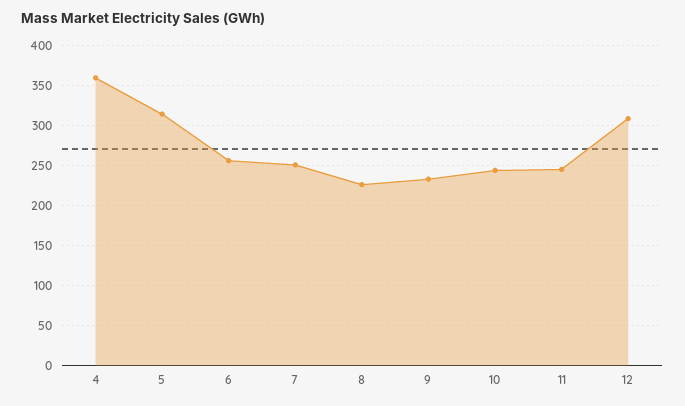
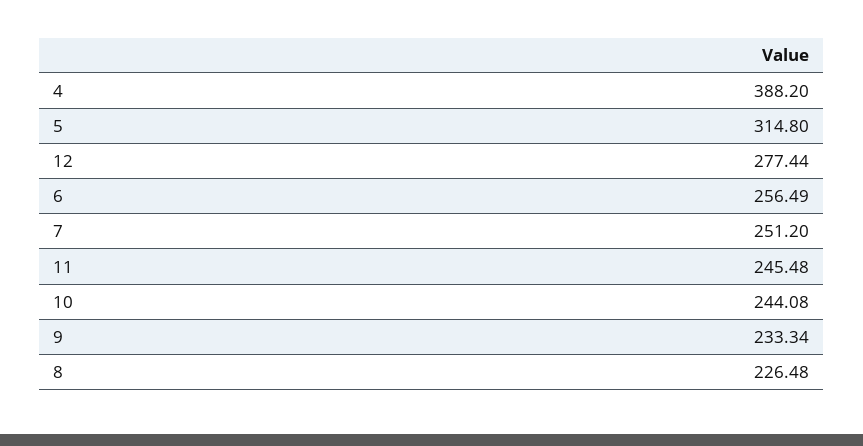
4: 360 -> 388.2
12: 310 -> 277.44

